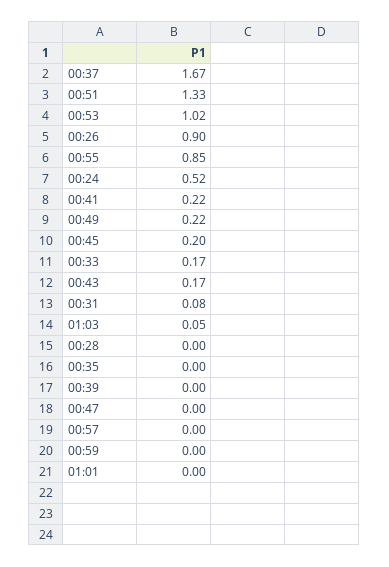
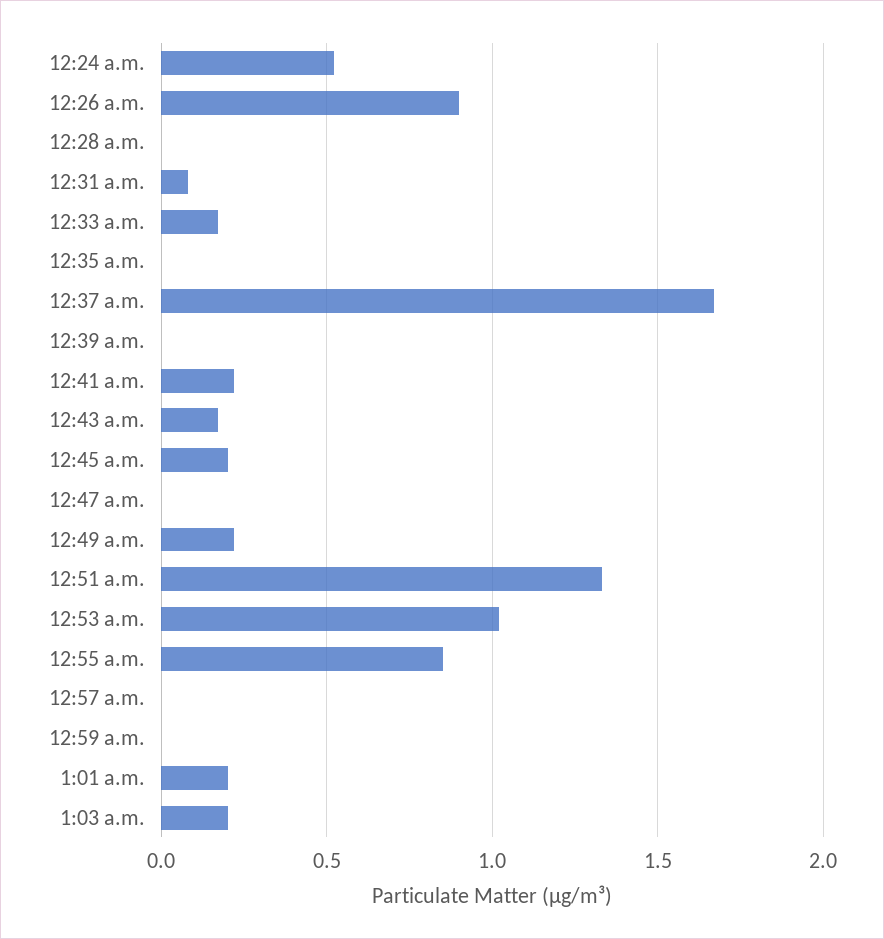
01:03: 0.05 -> 0.2
01:01: 0 -> 0.2

